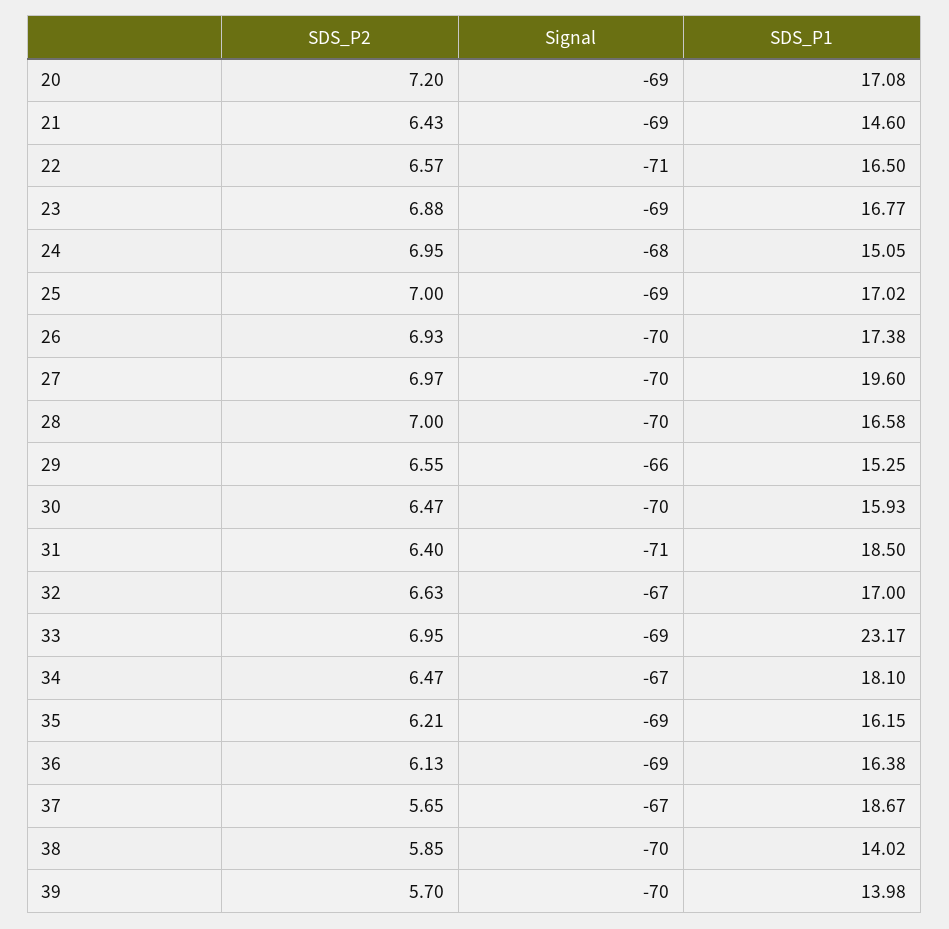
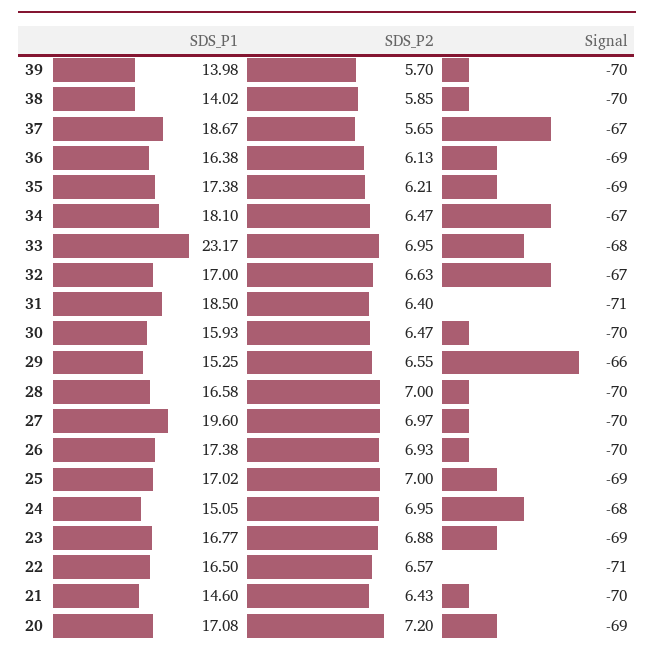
Signal, 21: -69 -> -70
Signal, 33: -69 -> -68
SDS_P1, 35: 16.15 -> 17.38

